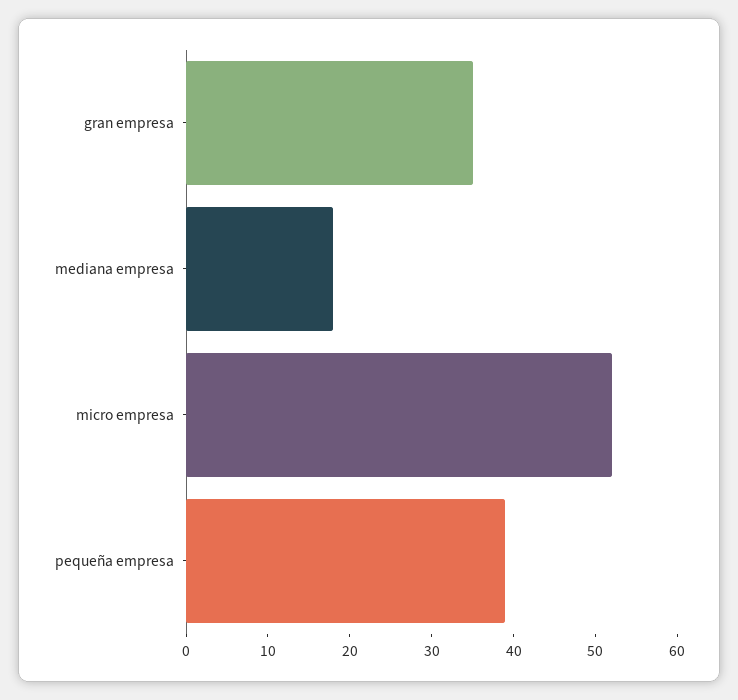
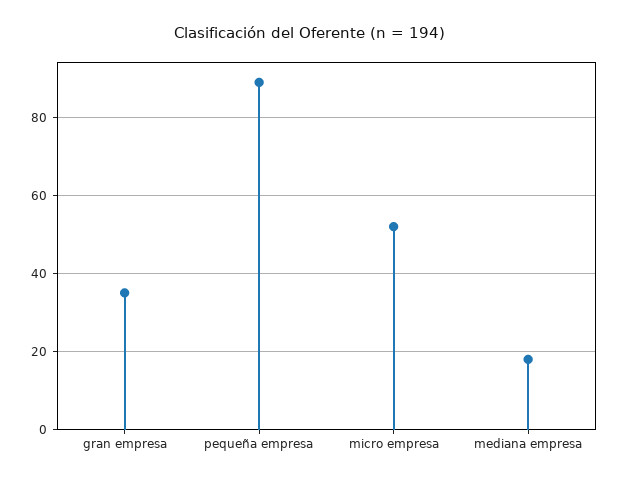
pequeña empresa: 39 -> 90

